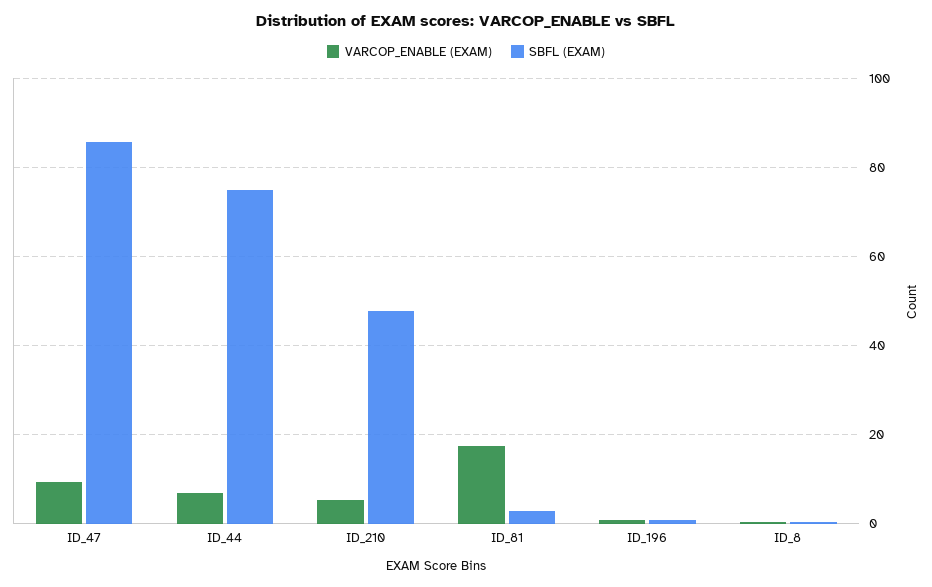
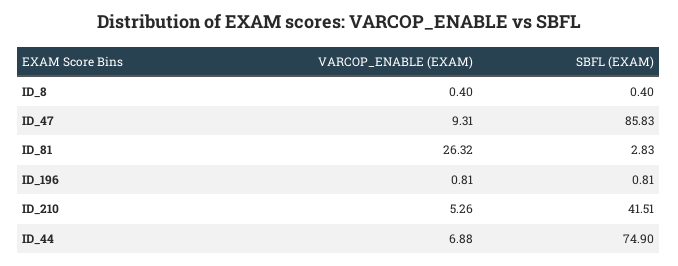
SBFL (EXAM), ID_210: 48 -> 41.51
VARCOP_ENABLE (EXAM), ID_81: 18 -> 26.32

